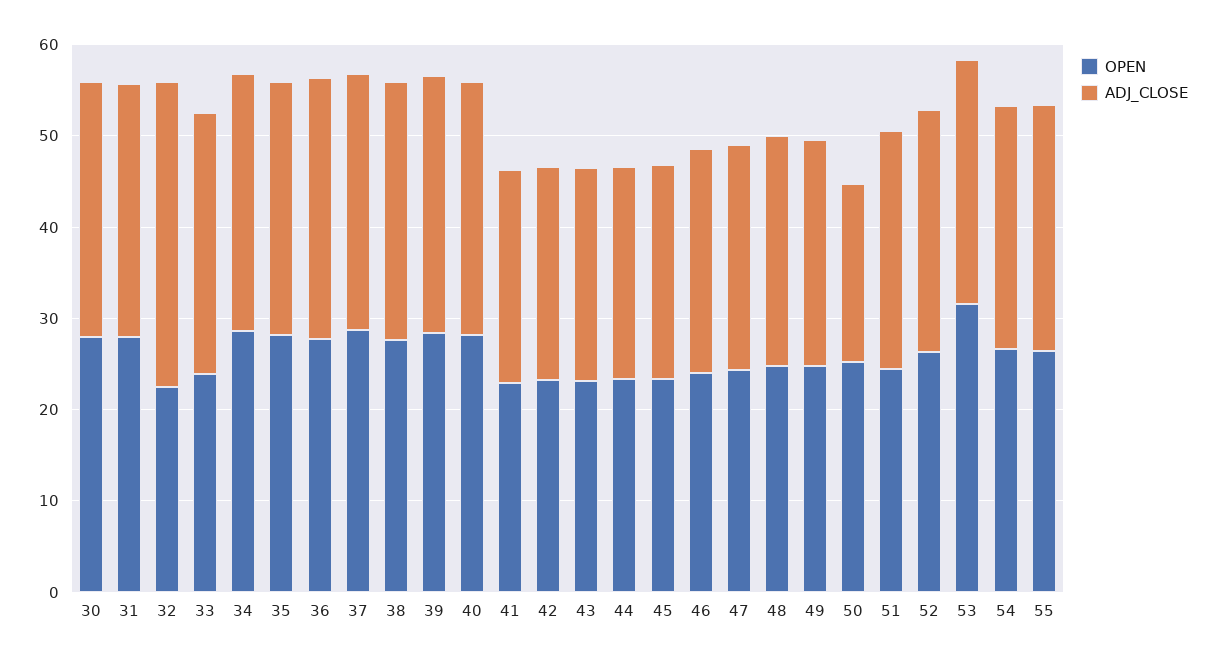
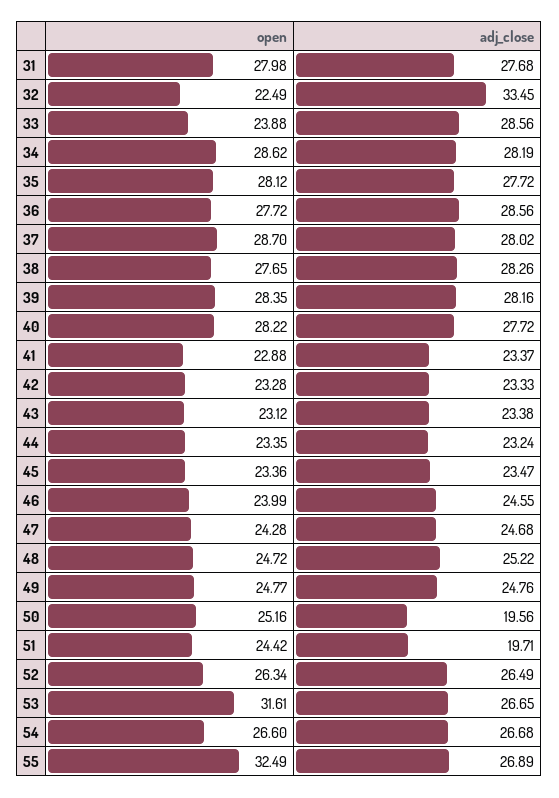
OPEN, 30: 28 -> none
ADJ_CLOSE, 30: 28 -> none
ADJ_CLOSE, 51: 26 -> 19.71
OPEN, 55: 26 -> 32.49

